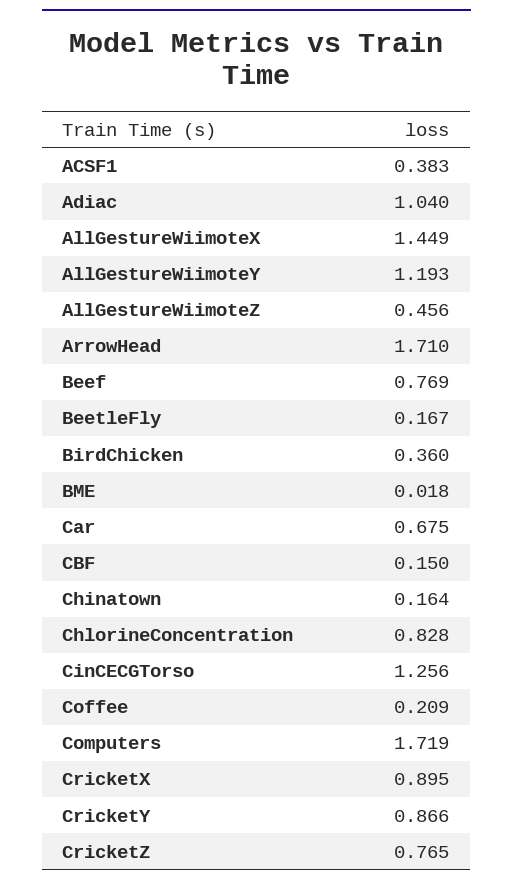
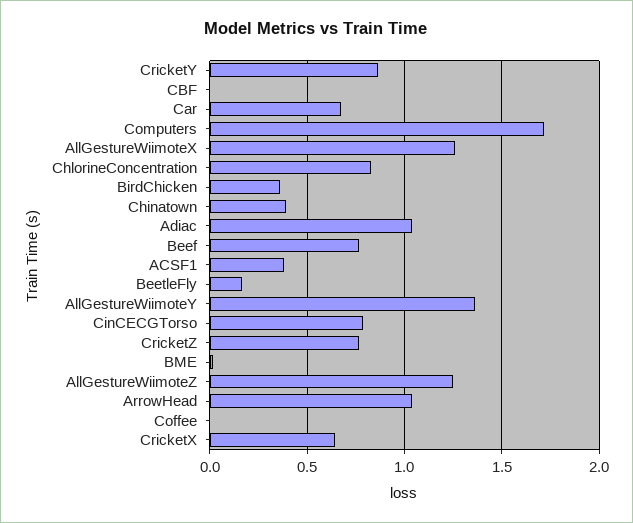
AllGestureWiimoteX: 1.449 -> 1.25
AllGestureWiimoteY: 1.193 -> 1.35
AllGestureWiimoteZ: 0.456 -> 1.25
ArrowHead: 1.71 -> 1.05
CBF: 0.15 -> 0
Chinatown: 0.164 -> 0.4
CinCECGTorso: 1.256 -> 0.8
Coffee: 0.209 -> 0
CricketX: 0.895 -> 0.65

